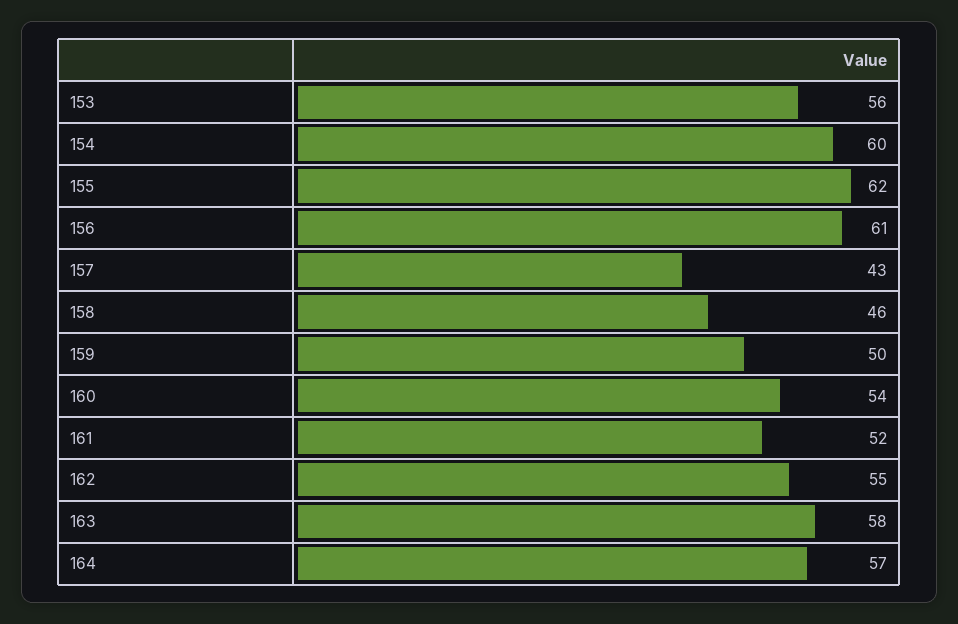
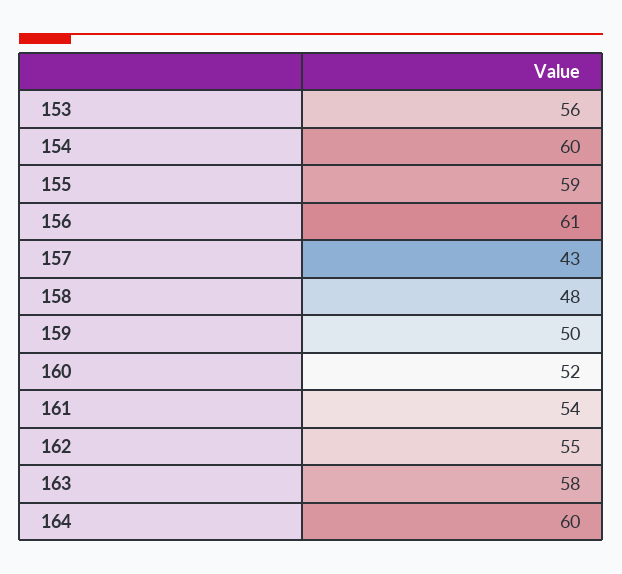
155: 62 -> 59
158: 46 -> 48
160: 54 -> 52
161: 52 -> 54
164: 57 -> 60

